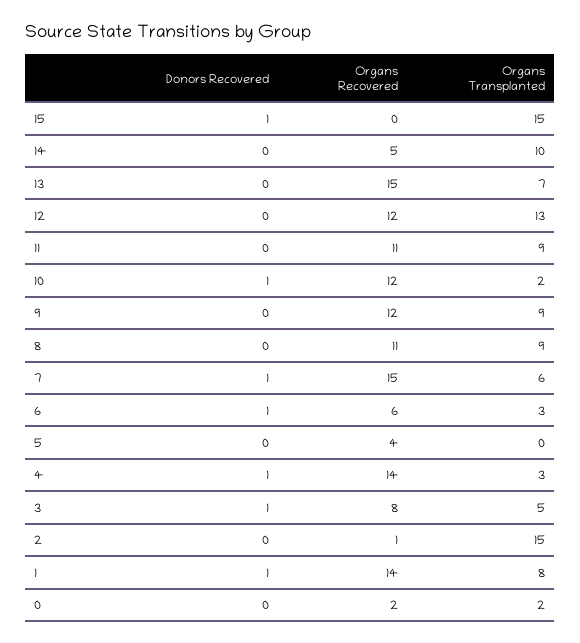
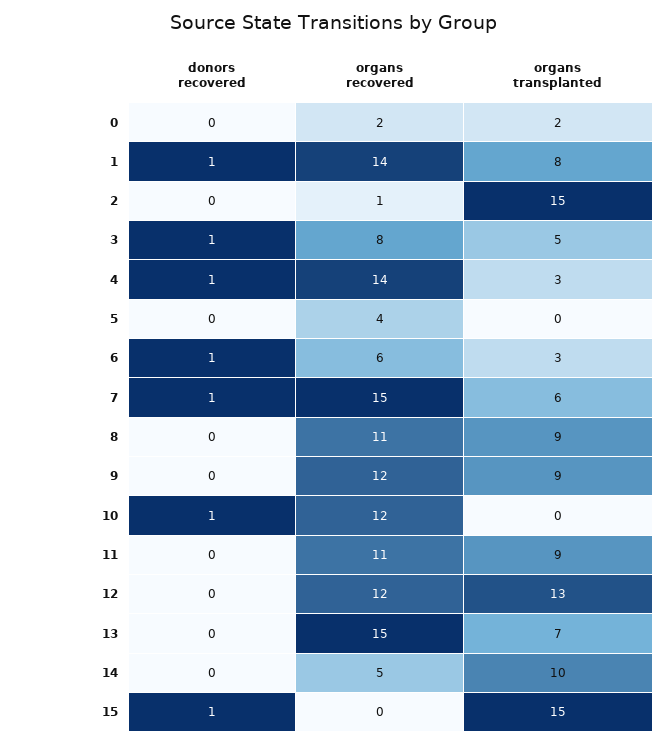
Organs Transplanted, 10: 2 -> 0

